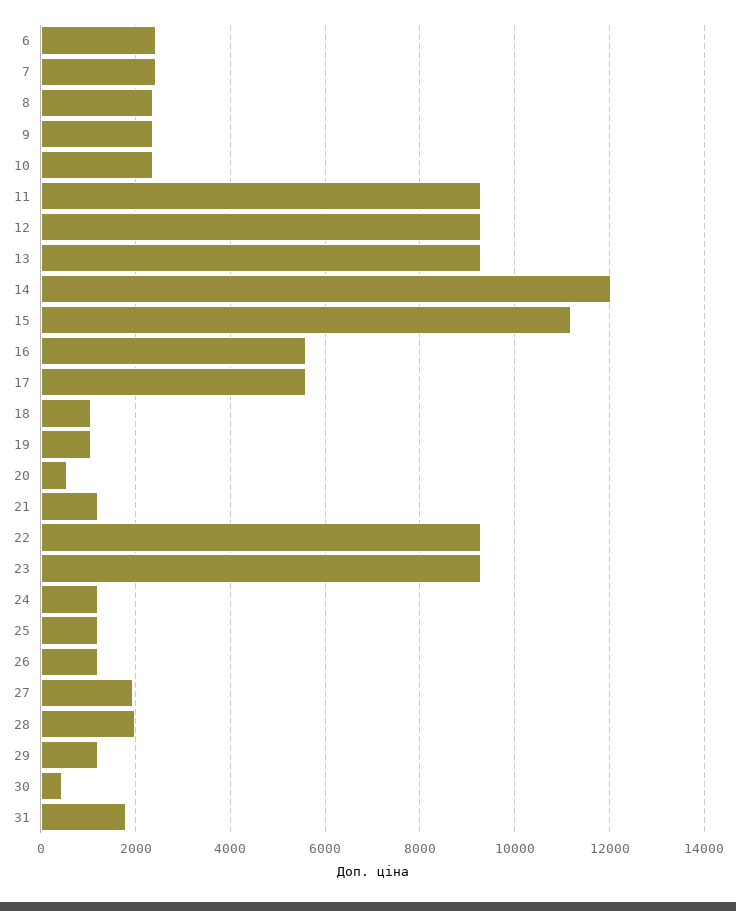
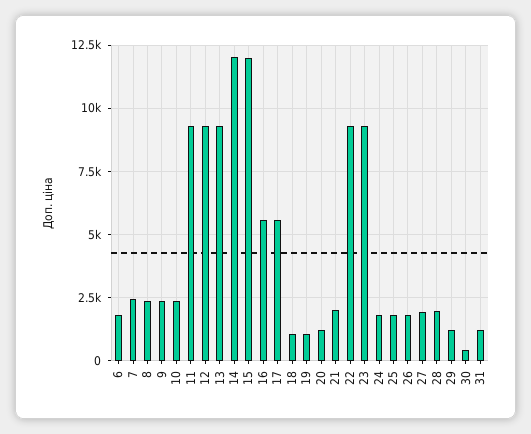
6: 2400 -> 1750
15: 11200 -> 12000
20: 600 -> 1250
21: 1200 -> 2000
24: 1200 -> 1750
25: 1200 -> 1750
26: 1200 -> 1750
31: 1800 -> 1250

